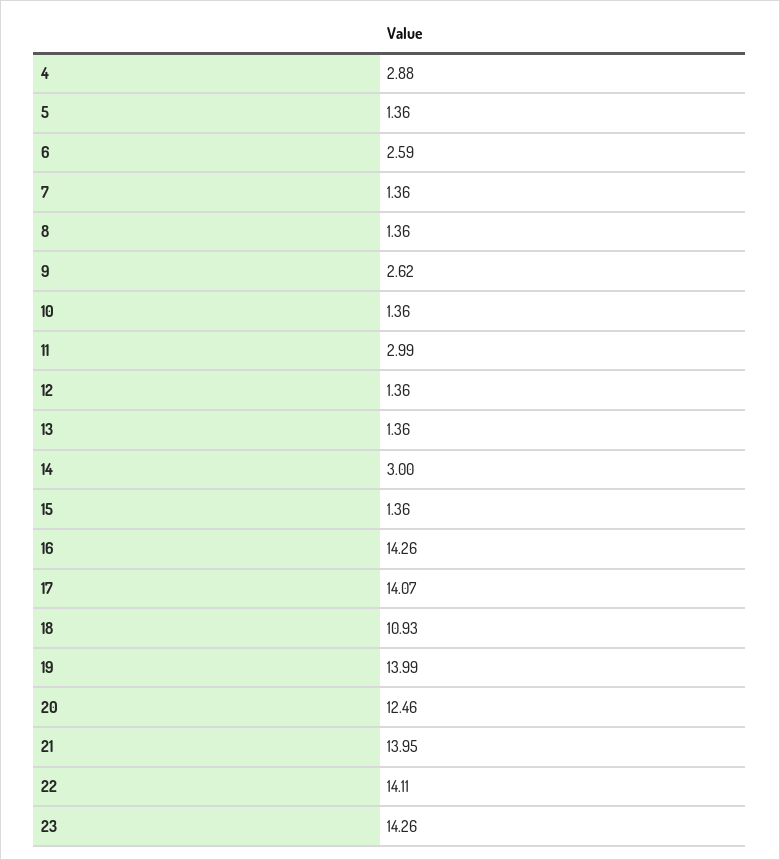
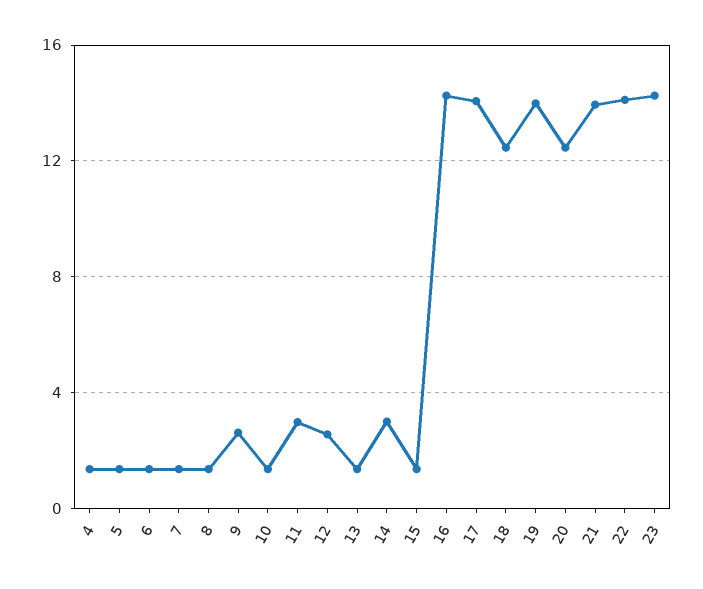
4: 2.88 -> 1.5
6: 2.59 -> 1.5
12: 1.36 -> 2.5
18: 10.93 -> 12.5

